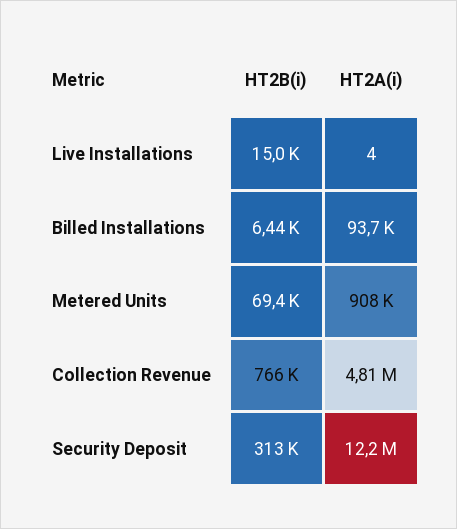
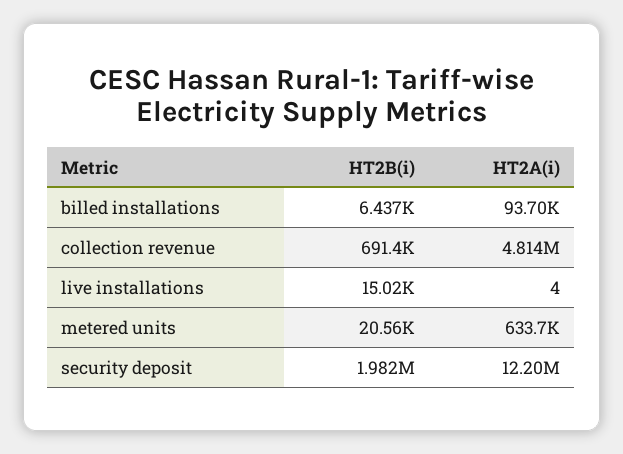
HT2B(i), Metered Units: 69400 -> 20560
HT2A(i), Metered Units: 908000 -> 633700
HT2B(i), Collection Revenue: 766000 -> 691400
HT2B(i), Security Deposit: 313000 -> 1982000

